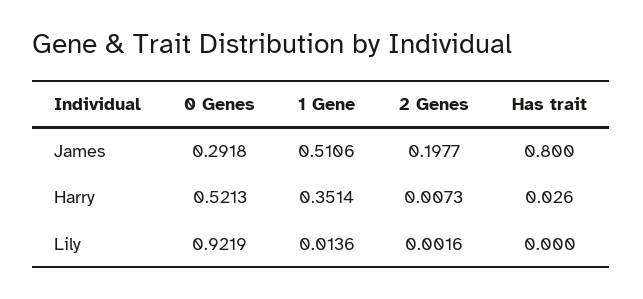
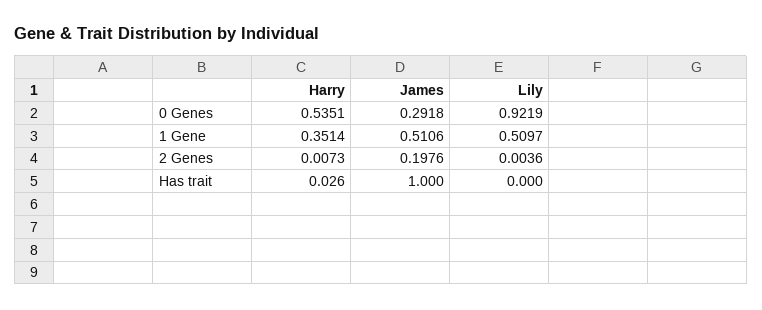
2 Genes, James: 0.1977 -> 0.1976
Has trait, James: 0.8 -> 1
0 Genes, Harry: 0.5213 -> 0.5351
1 Gene, Lily: 0.0136 -> 0.5097
2 Genes, Lily: 0.0016 -> 0.0036

